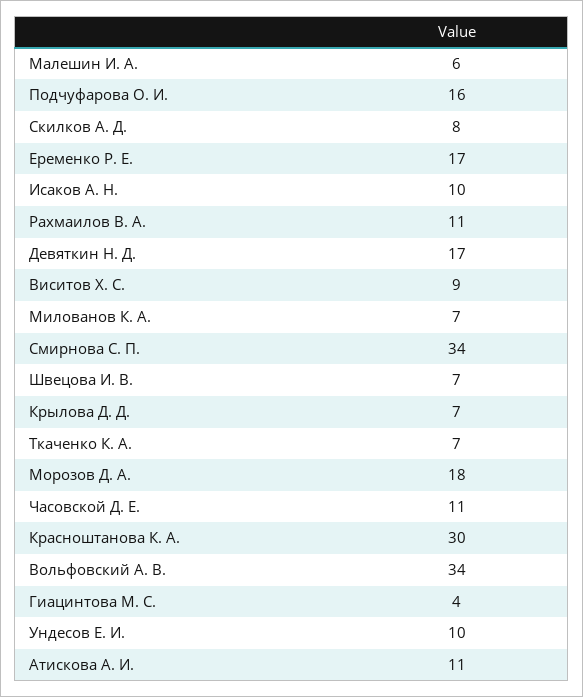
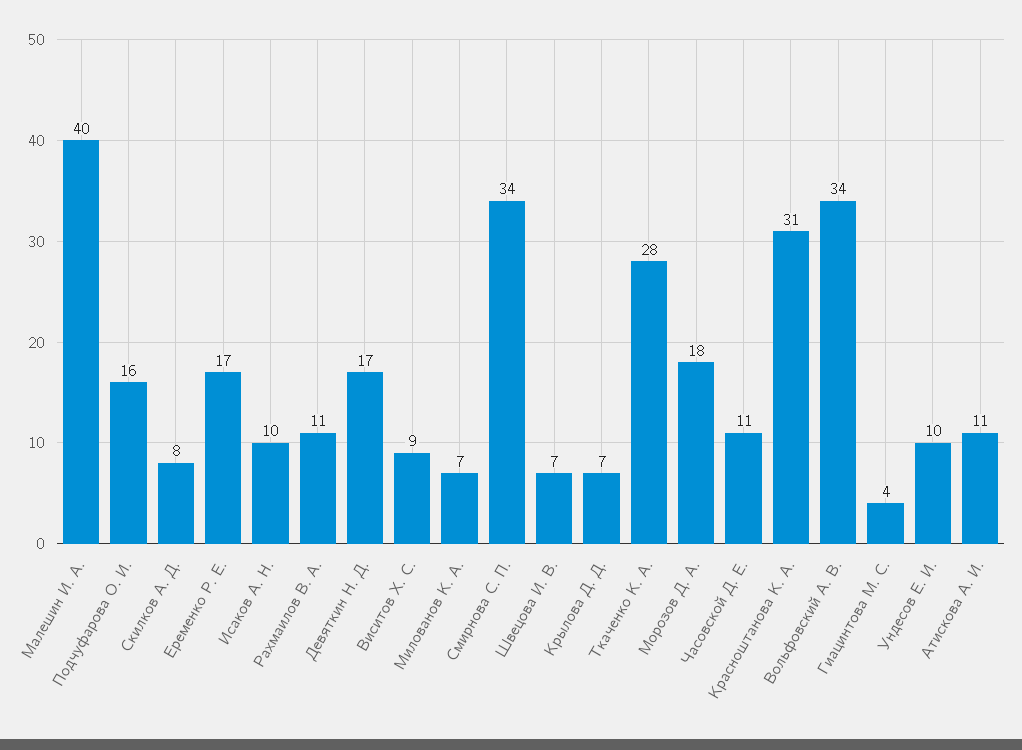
Малешин И. А.: 6 -> 40
Ткаченко К. А.: 7 -> 28
Красноштанова К. А.: 30 -> 31

